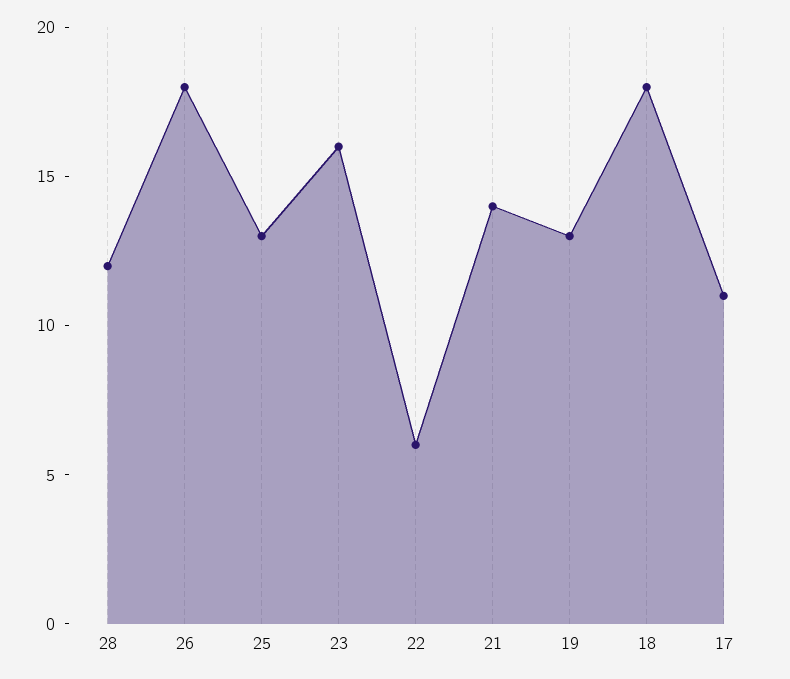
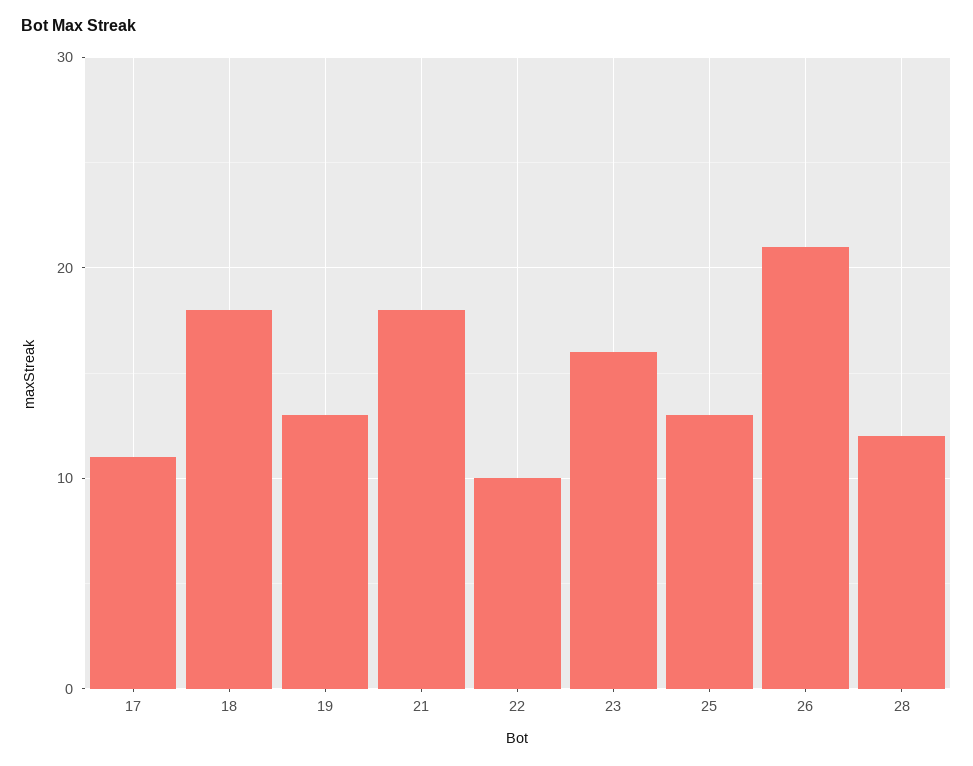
26: 18 -> 21
22: 6 -> 10
21: 14 -> 18

